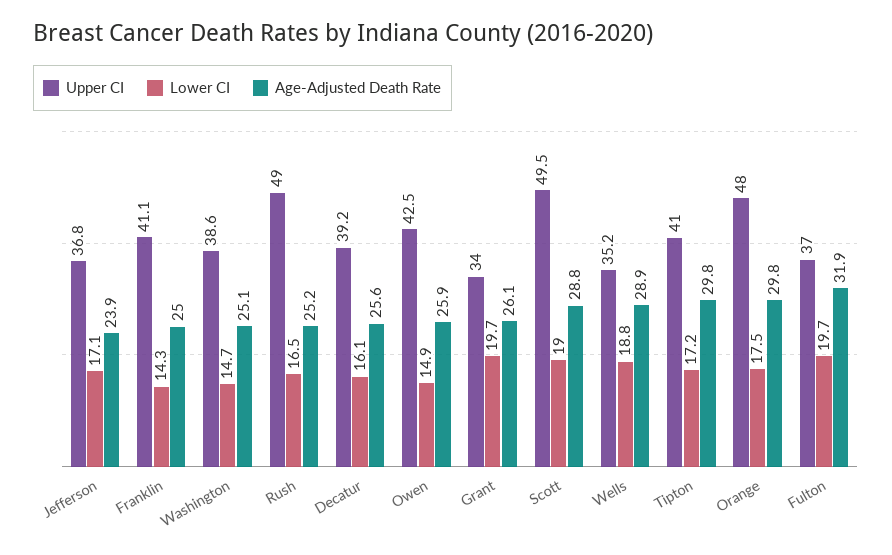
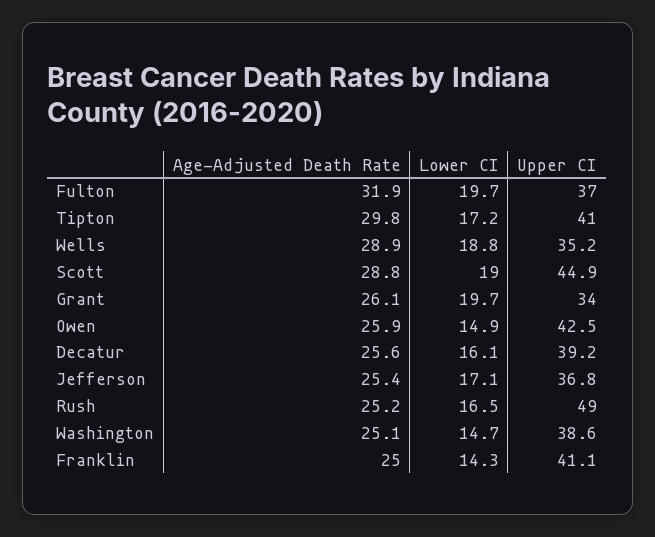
Age-Adjusted Death Rate, Jefferson: 23.9 -> 25.4
Upper CI, Scott: 49.5 -> 44.9
Upper CI, Orange: 48 -> none
Lower CI, Orange: 17.5 -> none
Age-Adjusted Death Rate, Orange: 29.8 -> none

